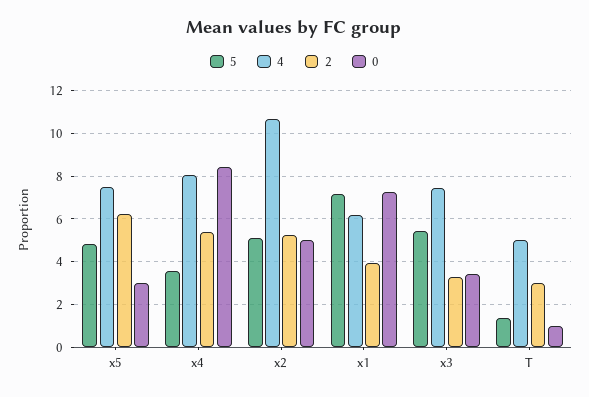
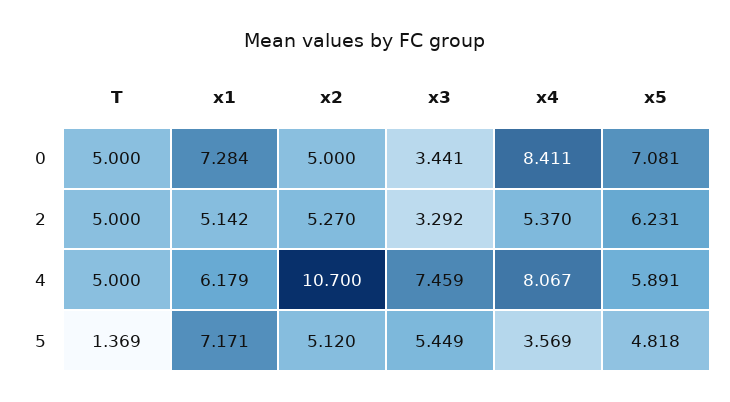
4, x5: 7.5 -> 5.891
0, x5: 3 -> 7.081
2, x1: 4 -> 5.142
2, T: 3 -> 5
0, T: 1 -> 5

